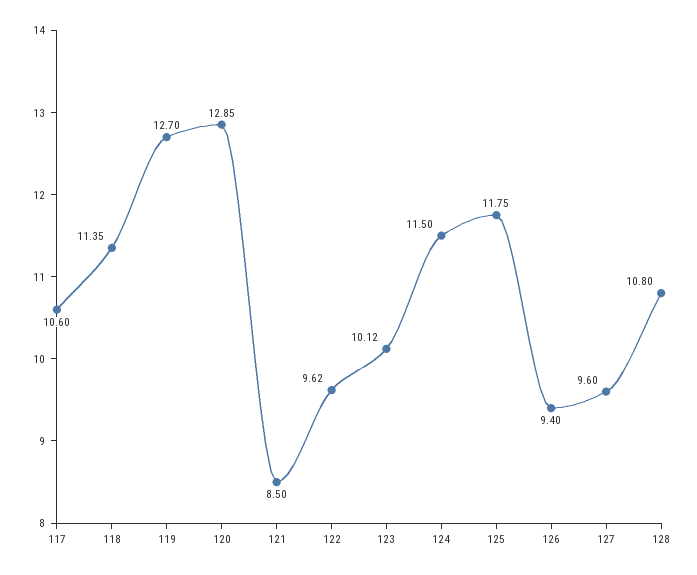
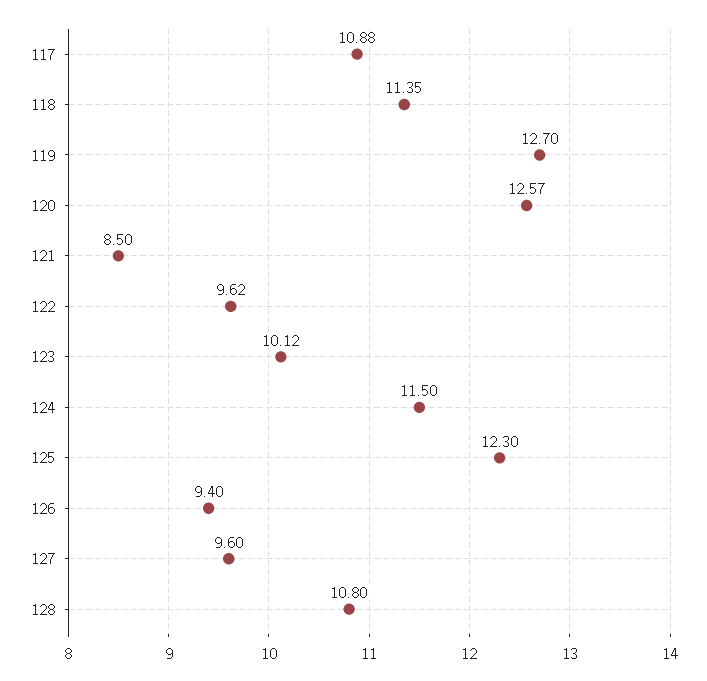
117: 10.6 -> 10.88
120: 12.85 -> 12.57
125: 11.75 -> 12.3

